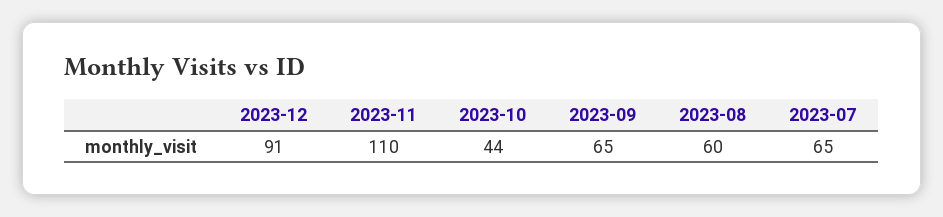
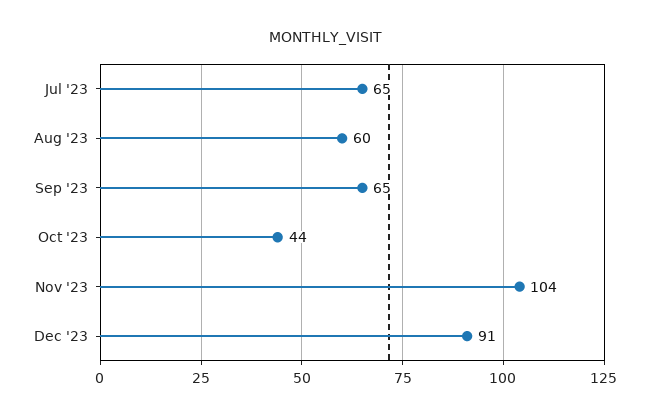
2023-11: 110 -> 104

